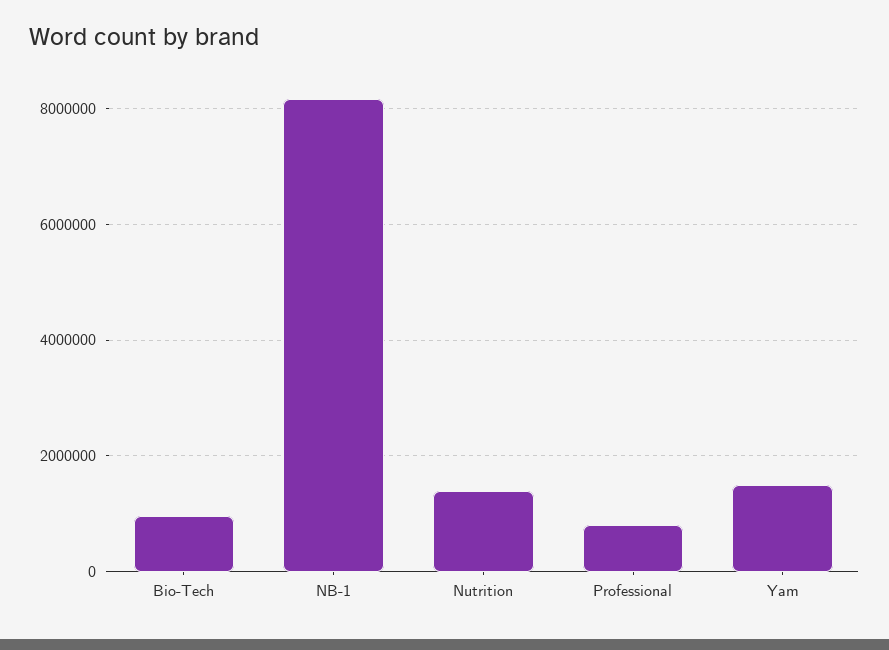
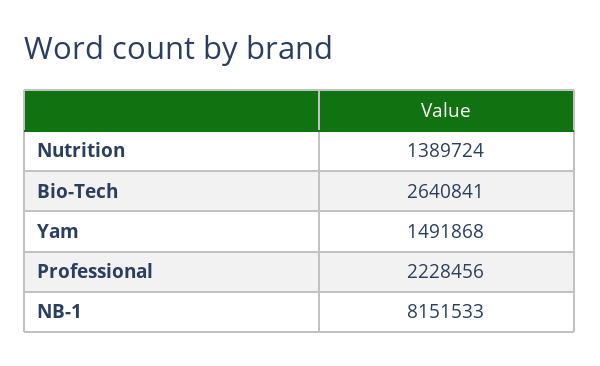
Bio-Tech: 1000000 -> 2640841
Professional: 800000 -> 2228456

